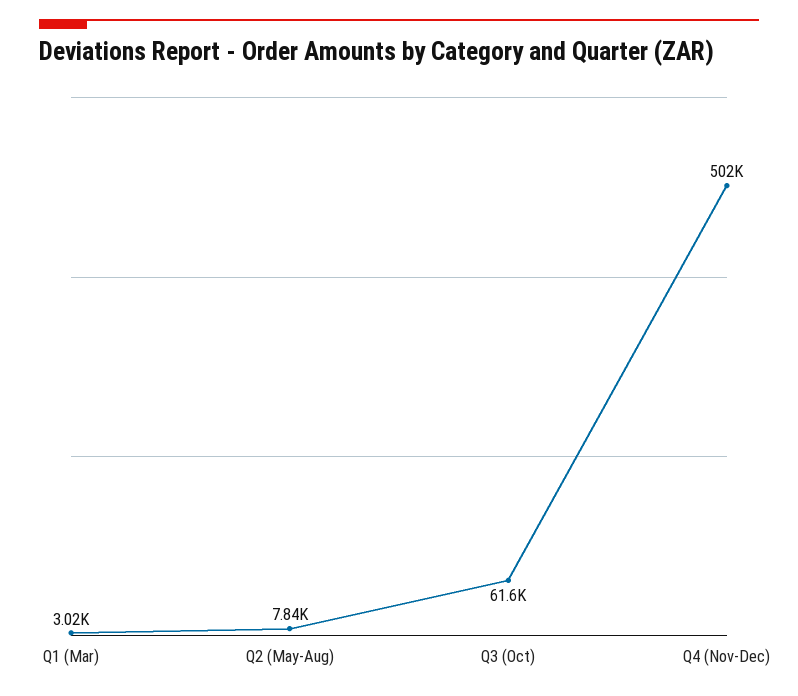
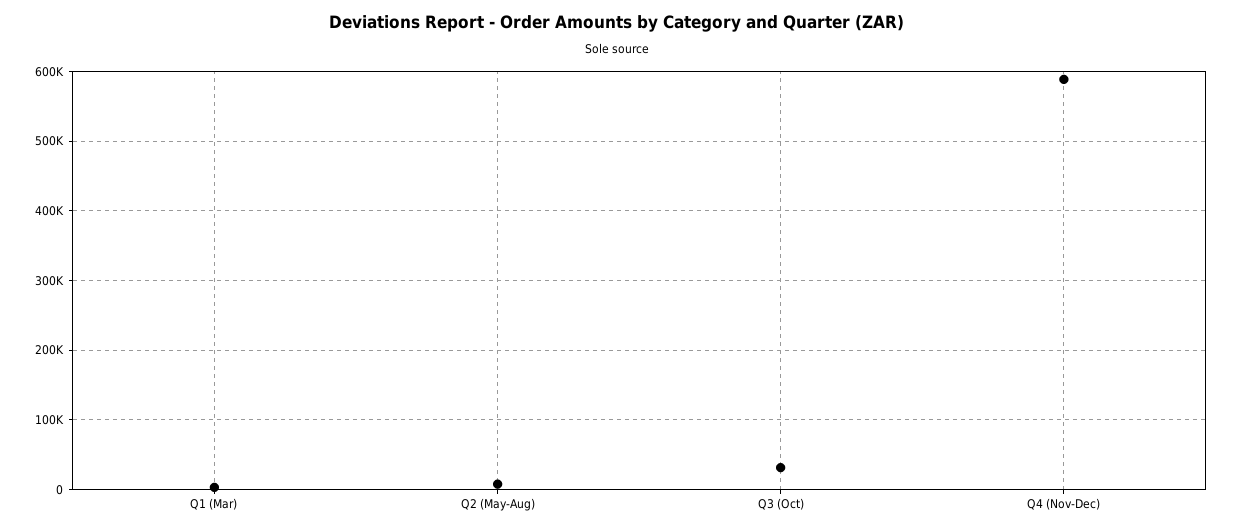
Q3 (Oct): 61600 -> 30000
Q4 (Nov-Dec): 502000 -> 590000

